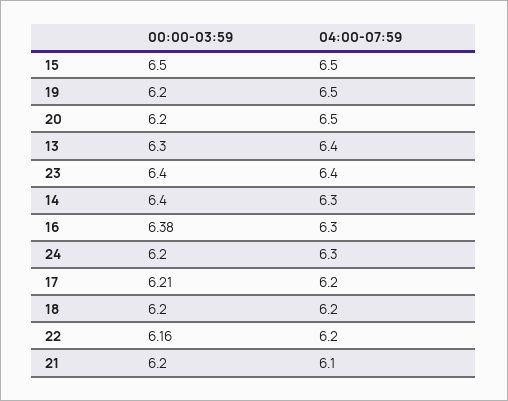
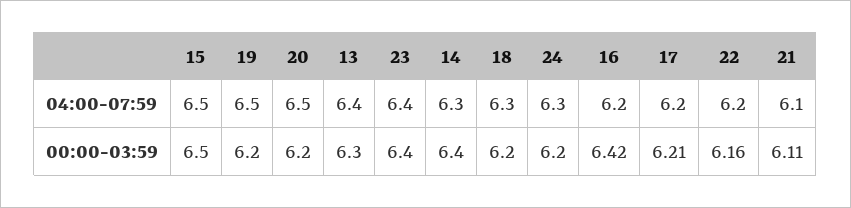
00:00-03:59, 16: 6.38 -> 6.42
04:00-07:59, 16: 6.3 -> 6.2
04:00-07:59, 18: 6.2 -> 6.3
00:00-03:59, 21: 6.2 -> 6.11

